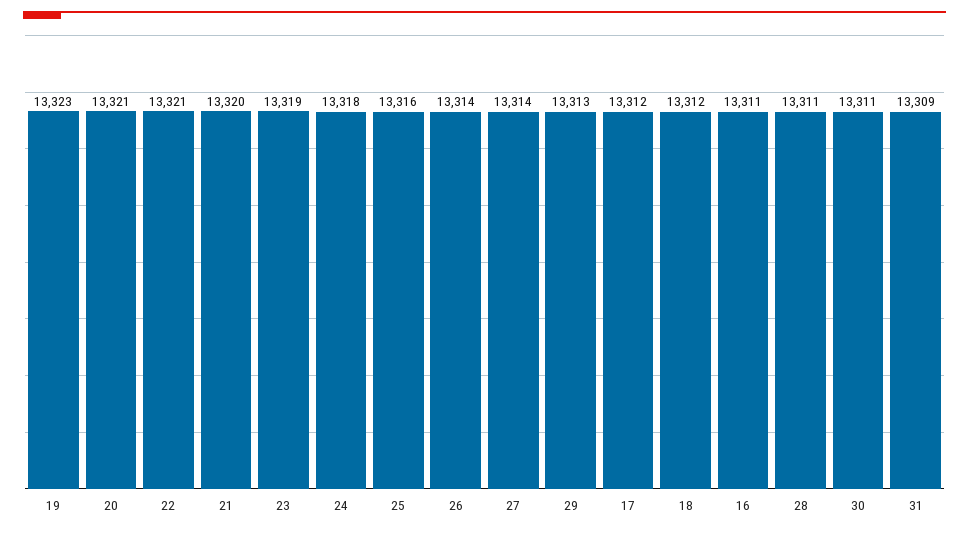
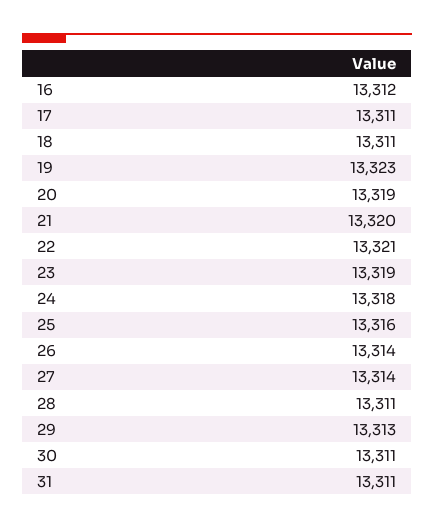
20: 13321 -> 13319
17: 13312 -> 13311
18: 13312 -> 13311
16: 13311 -> 13312
31: 13309 -> 13311

